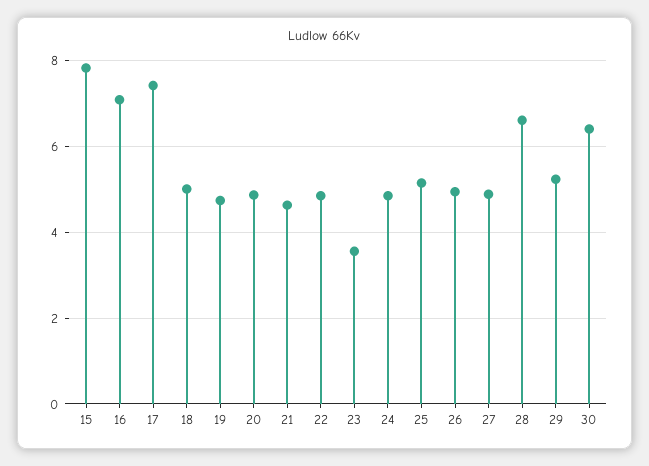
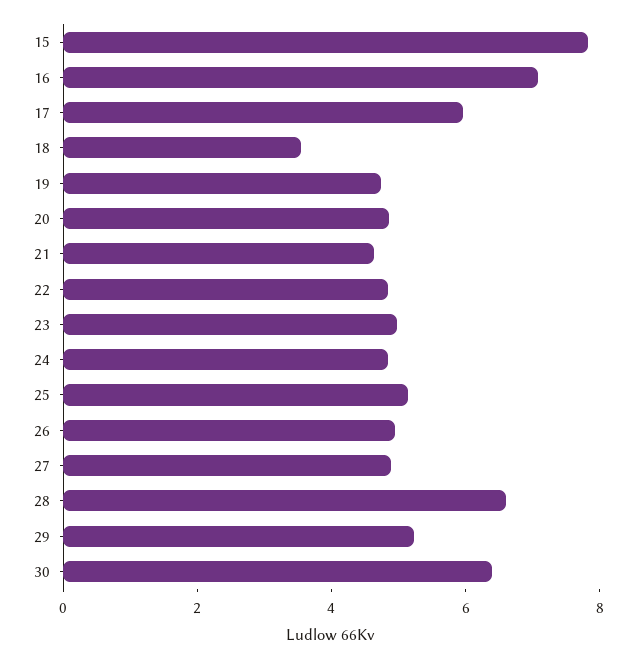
17: 7.4 -> 6
18: 5 -> 3.5
23: 3.6 -> 5

